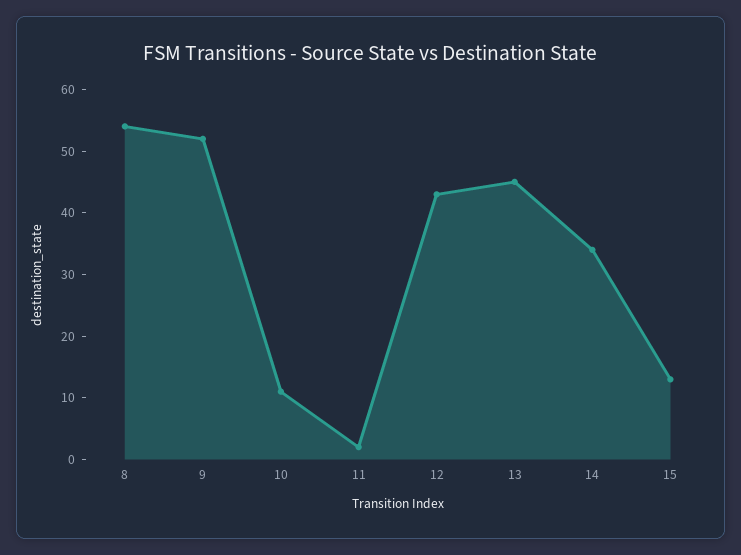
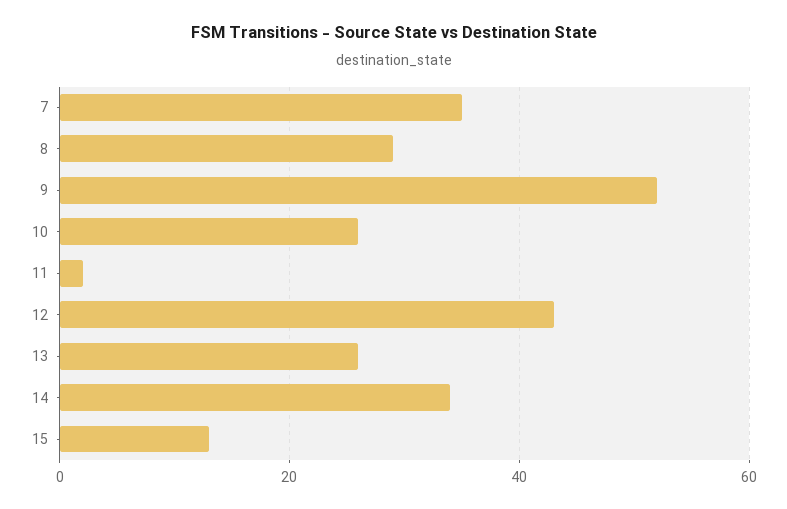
8: 55 -> 30
10: 10 -> 25
13: 45 -> 25
7: none -> 35

